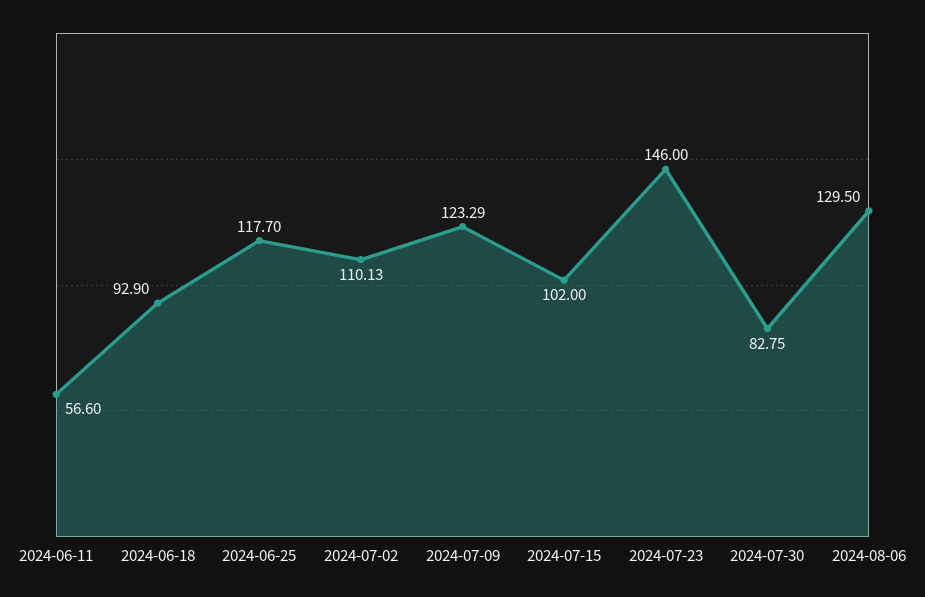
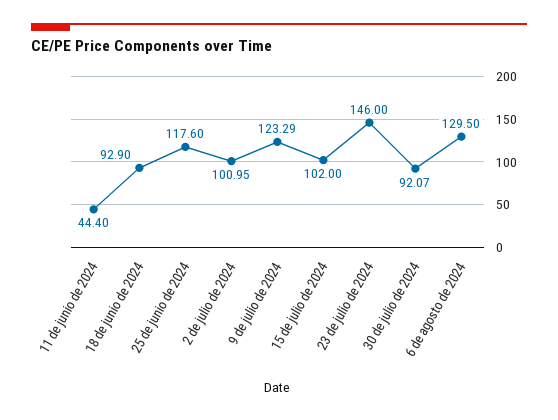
2024-06-11: 56.6 -> 44.4
2024-06-25: 117.7 -> 117.6
2024-07-02: 110.13 -> 100.95
2024-07-30: 82.75 -> 92.07

